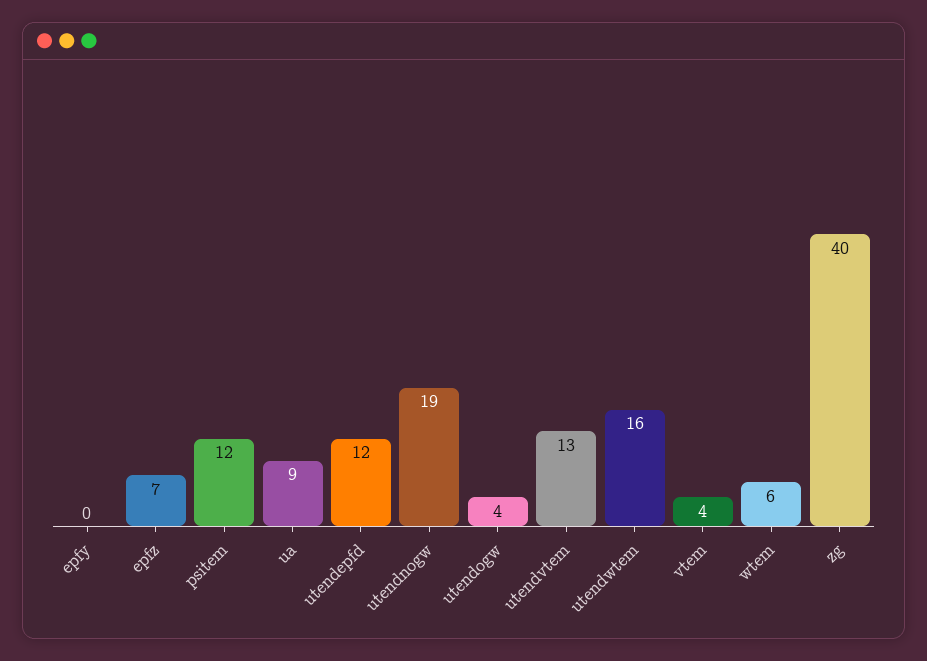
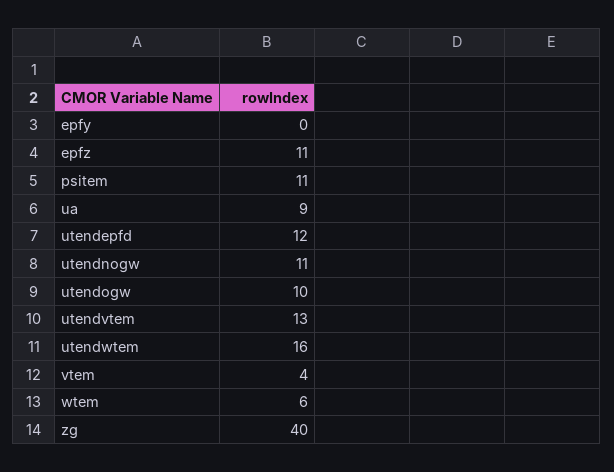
epfz: 7 -> 11
psitem: 12 -> 11
utendnogw: 19 -> 11
utendogw: 4 -> 10

